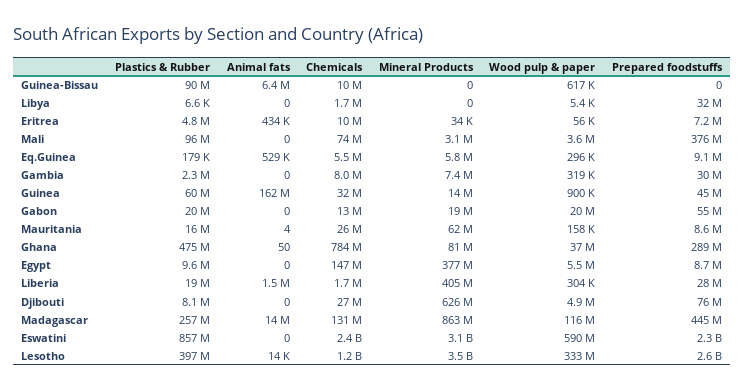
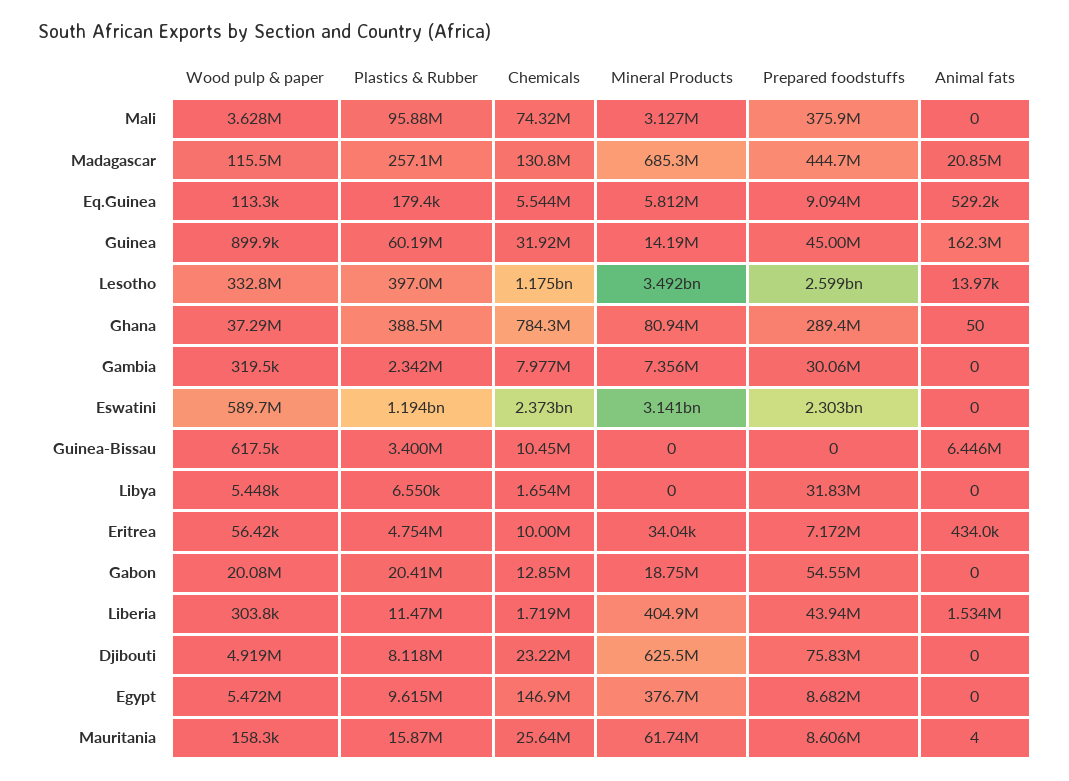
Plastics & Rubber, Guinea-Bissau: 90000000 -> 3400000
Wood pulp & paper, Eq.Guinea: 296000 -> 113300
Plastics & Rubber, Ghana: 475000000 -> 388500000
Plastics & Rubber, Liberia: 19000000 -> 11470000
Prepared foodstuffs, Liberia: 28000000 -> 43940000
Chemicals, Djibouti: 27000000 -> 23220000
Animal fats, Madagascar: 14000000 -> 20850000
Mineral Products, Madagascar: 863000000 -> 685300000
Plastics & Rubber, Eswatini: 857000000 -> 1194000000

